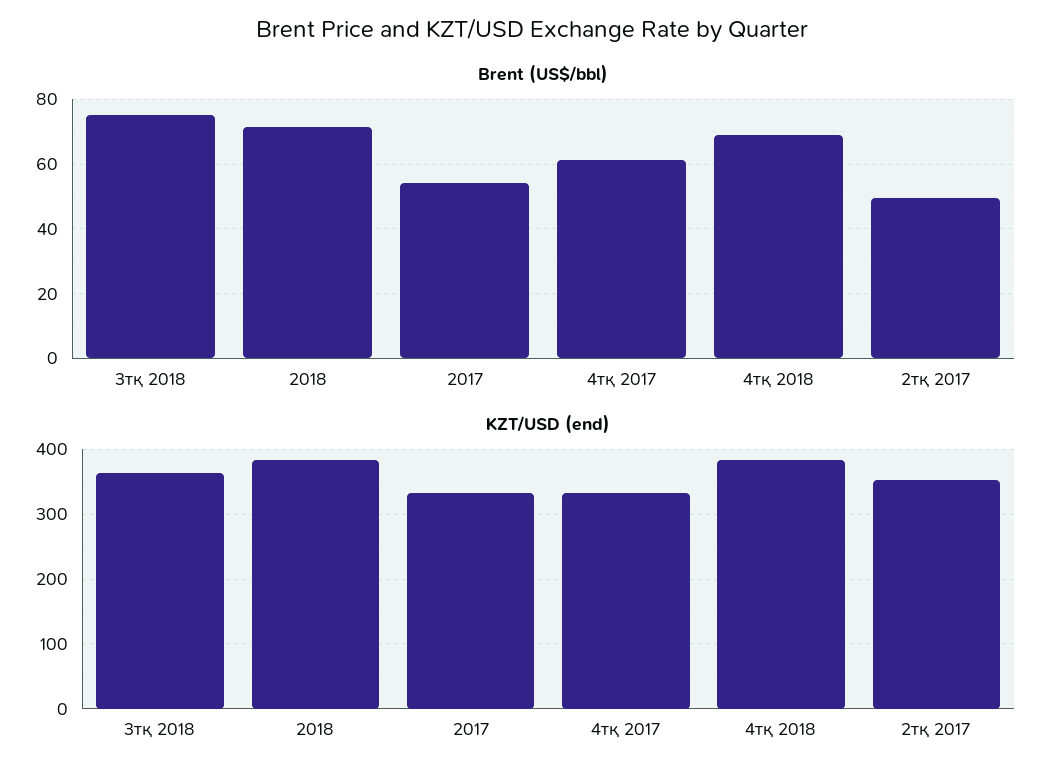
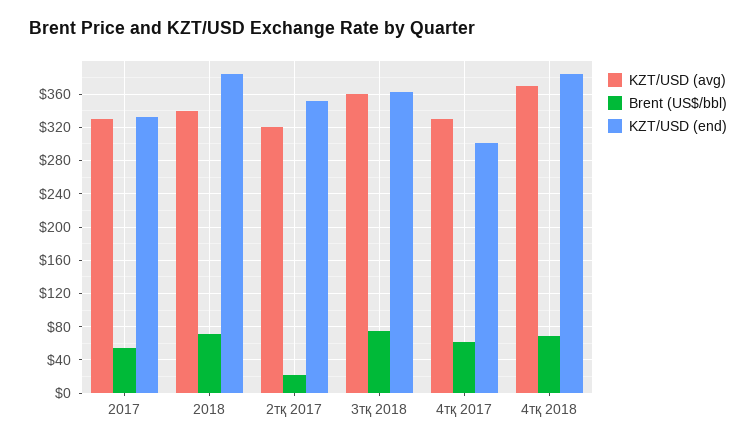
Brent (US$/bbl), 2тқ 2017: 50 -> 20
KZT/USD (end), 4тқ 2017: 330 -> 300
KZT/USD (avg), 2017: none -> 330
KZT/USD (avg), 2018: none -> 340
KZT/USD (avg), 2тқ 2017: none -> 320
KZT/USD (avg), 3тқ 2018: none -> 360
KZT/USD (avg), 4тқ 2017: none -> 330
KZT/USD (avg), 4тқ 2018: none -> 370

